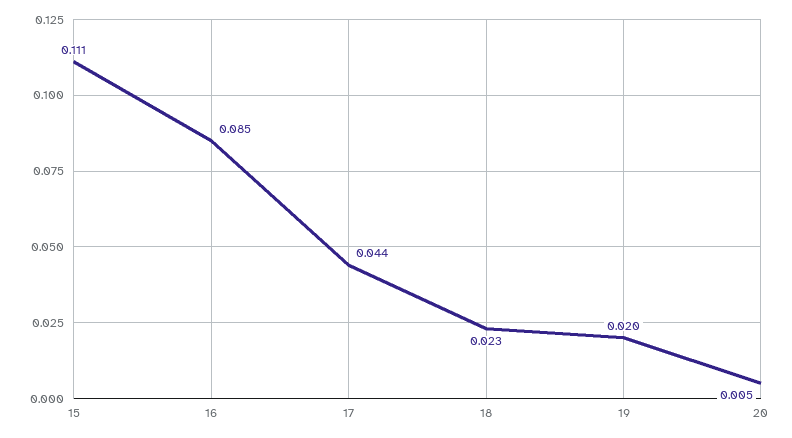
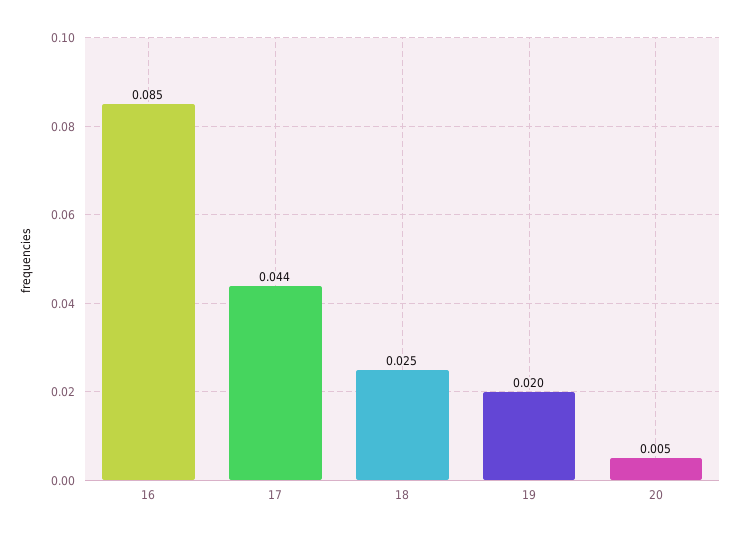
15: 0.111 -> none
18: 0.023 -> 0.025

